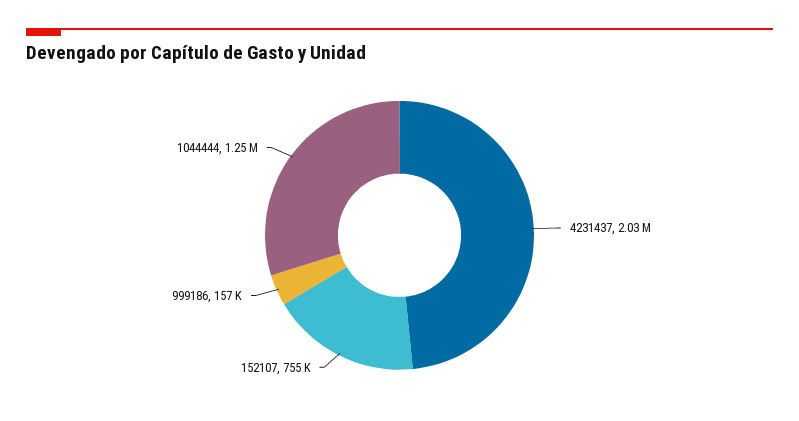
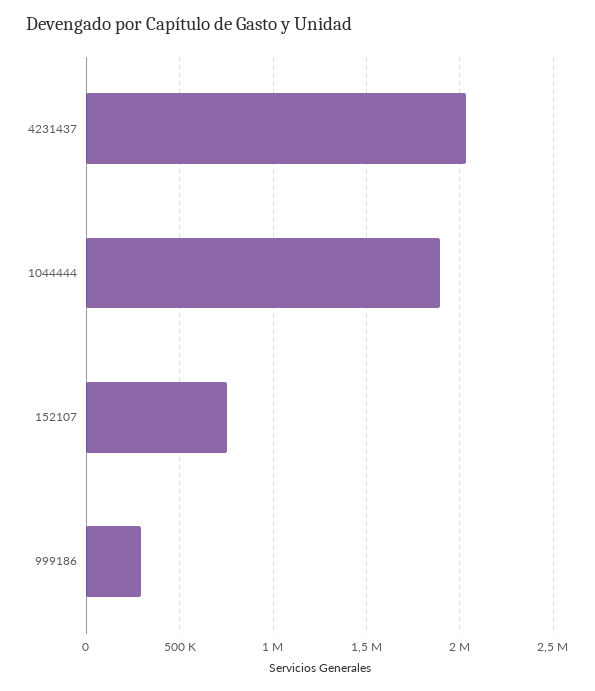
999186: 157000 -> 300000
1044444: 1250000 -> 1900000

